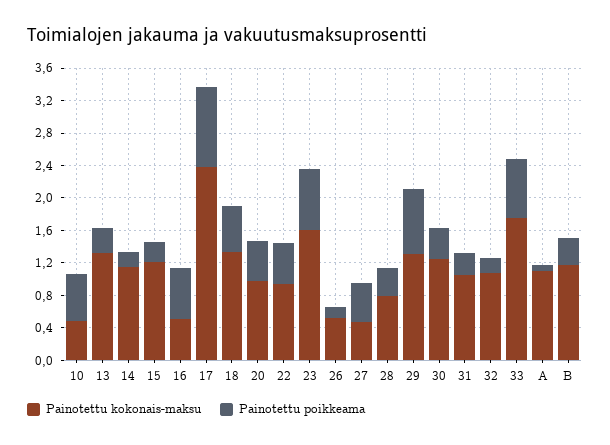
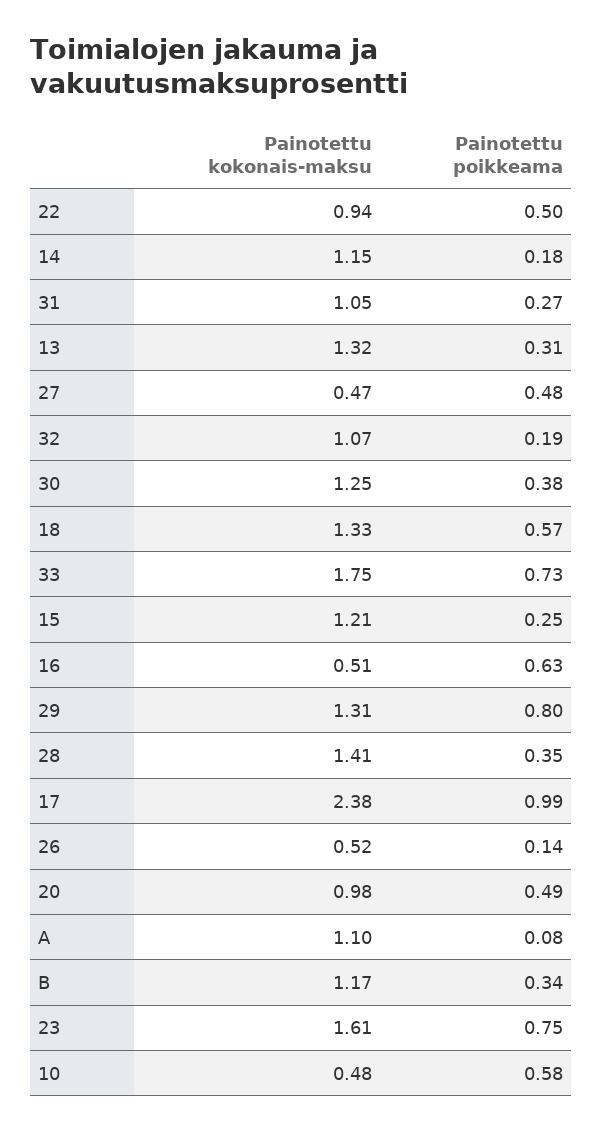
Painotettu kokonais-maksu, 28: 0.8 -> 1.41

